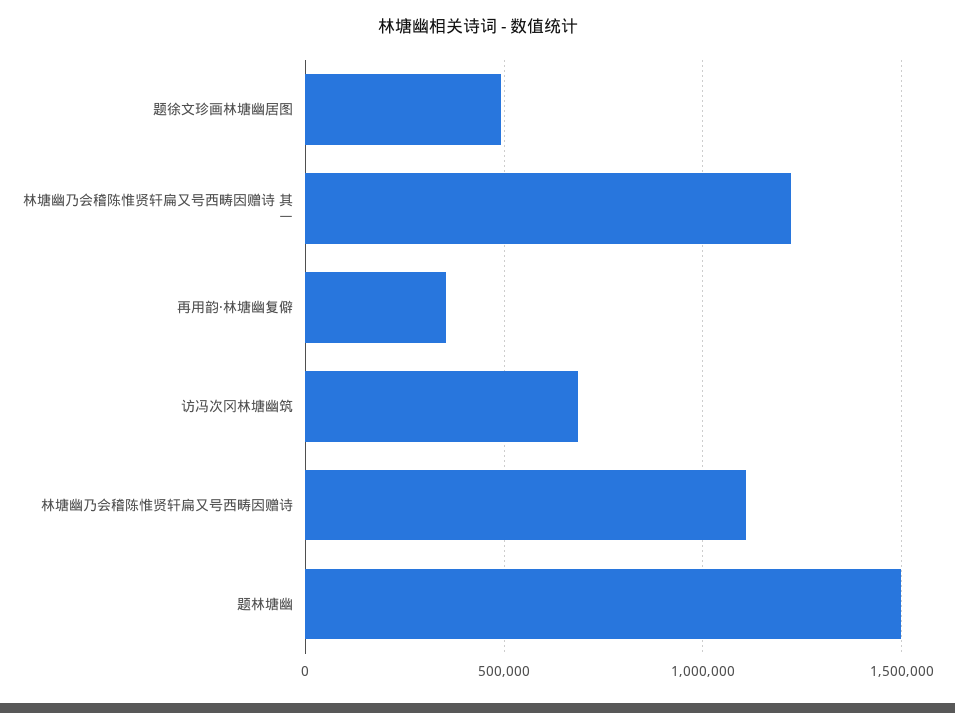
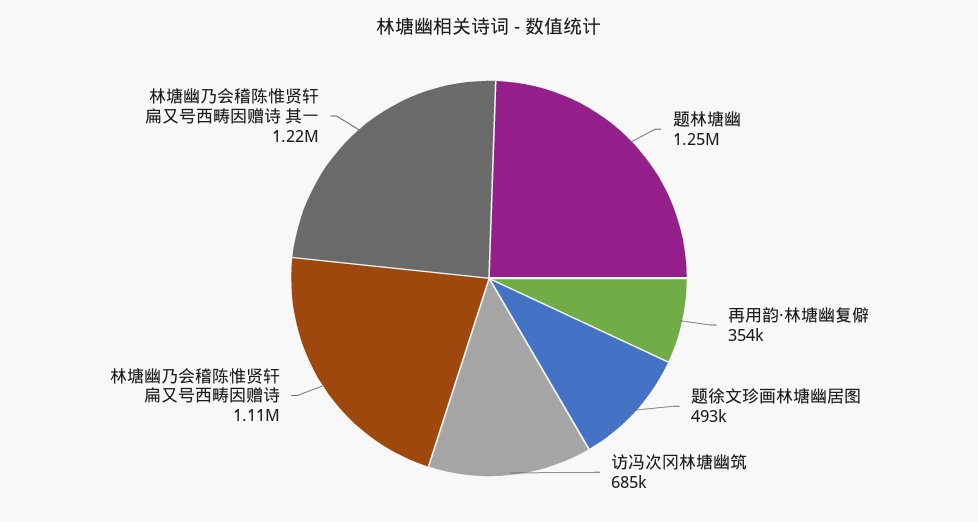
题林塘幽: 1500000 -> 1250000

